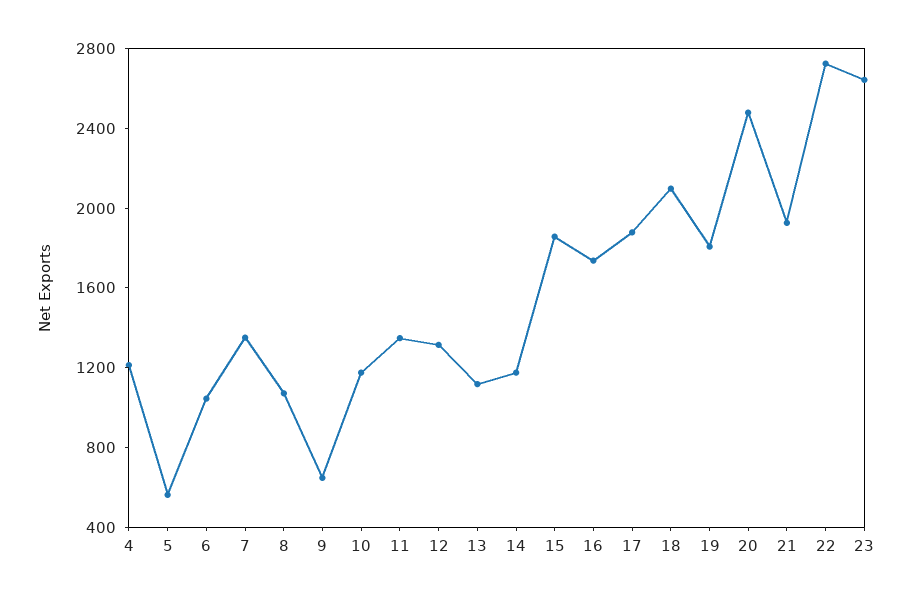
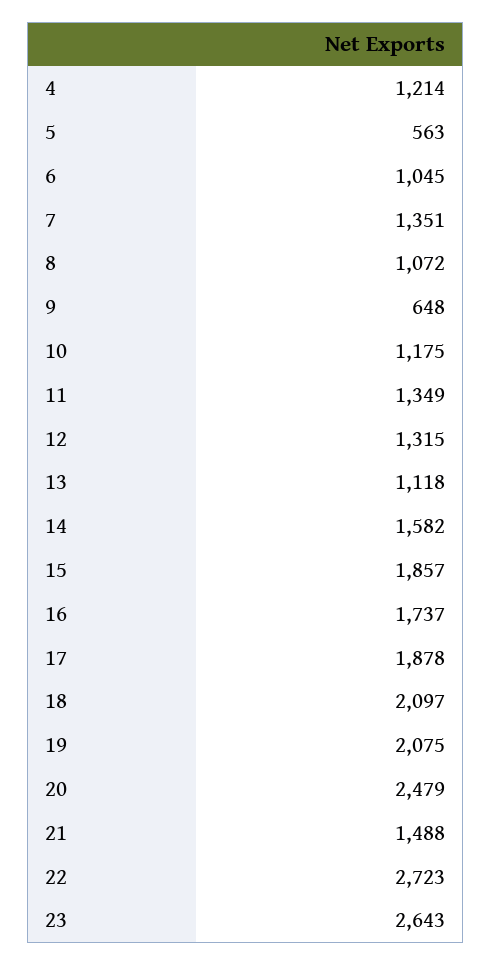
14: 1200 -> 1582
19: 1800 -> 2075
21: 1900 -> 1488

